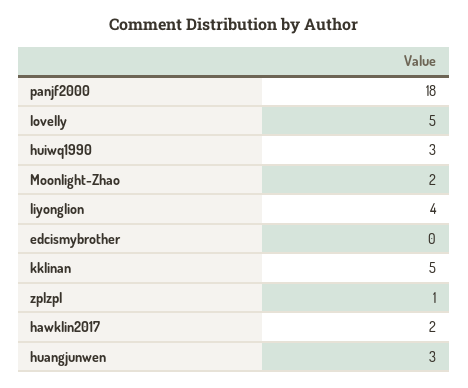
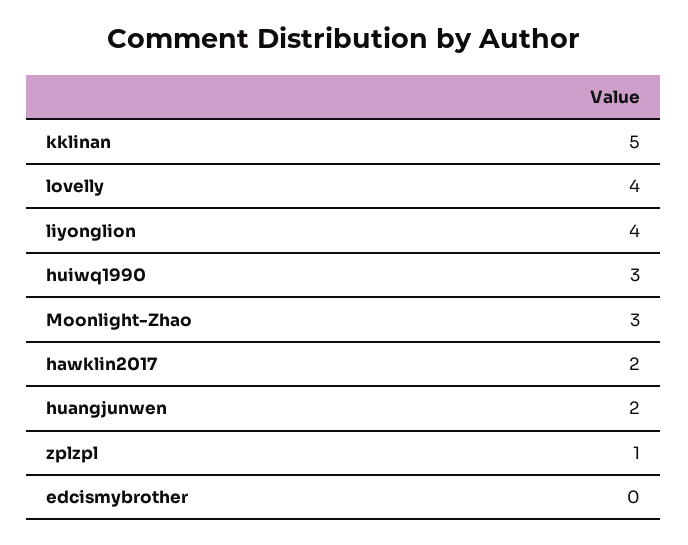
panjf2000: 18 -> none
lovelly: 5 -> 4
Moonlight-Zhao: 2 -> 3
huangjunwen: 3 -> 2

